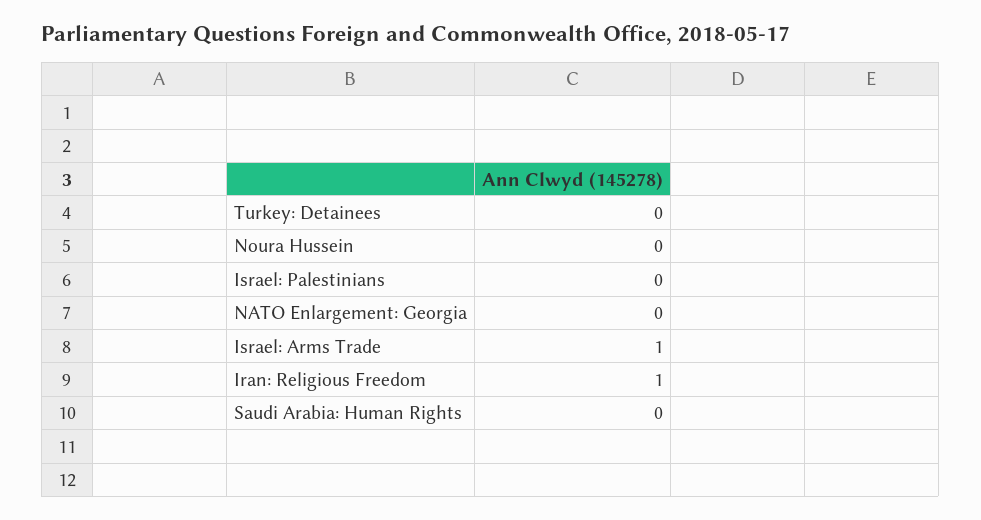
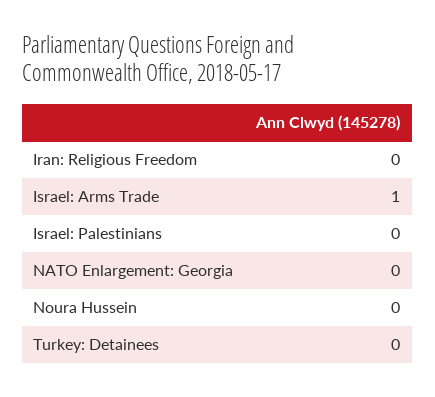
Iran: Religious Freedom: 1 -> 0
Saudi Arabia: Human Rights: 0 -> none

